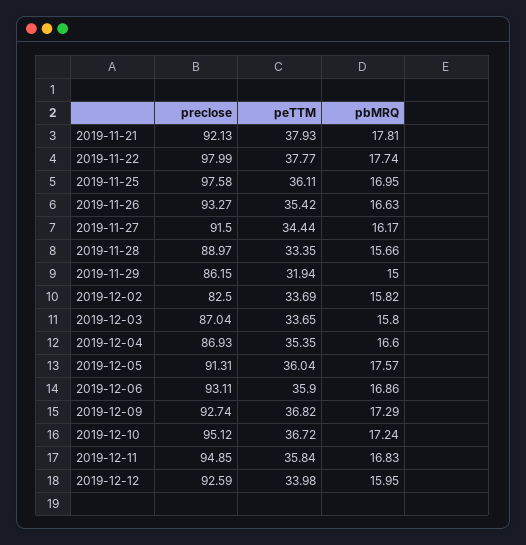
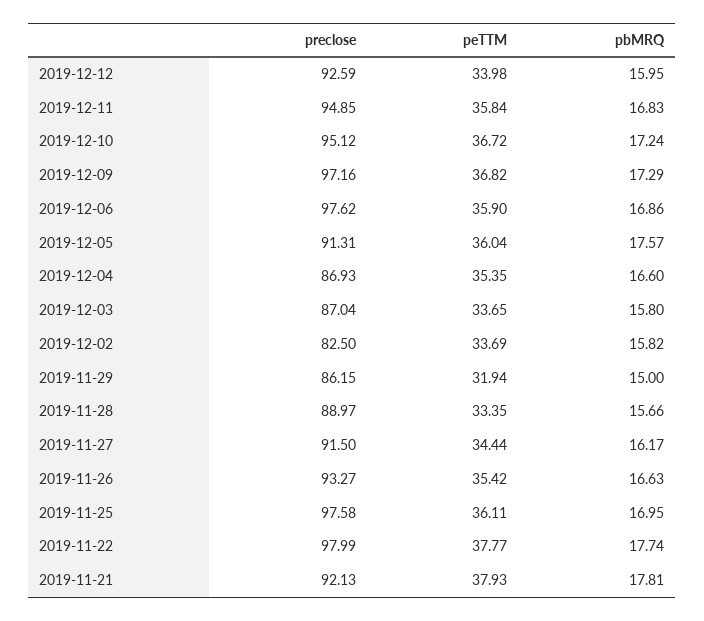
preclose, 2019-12-06: 93.11 -> 97.62
preclose, 2019-12-09: 92.74 -> 97.16

